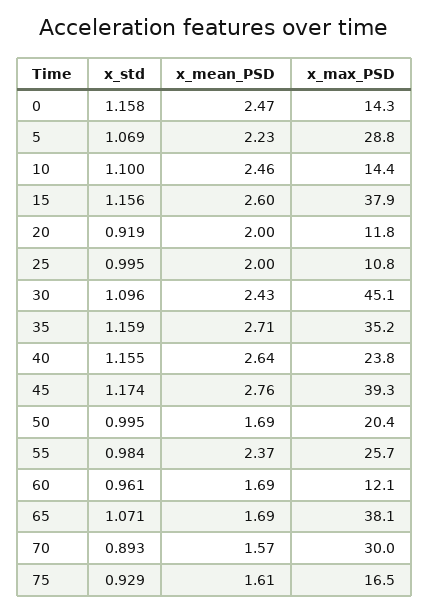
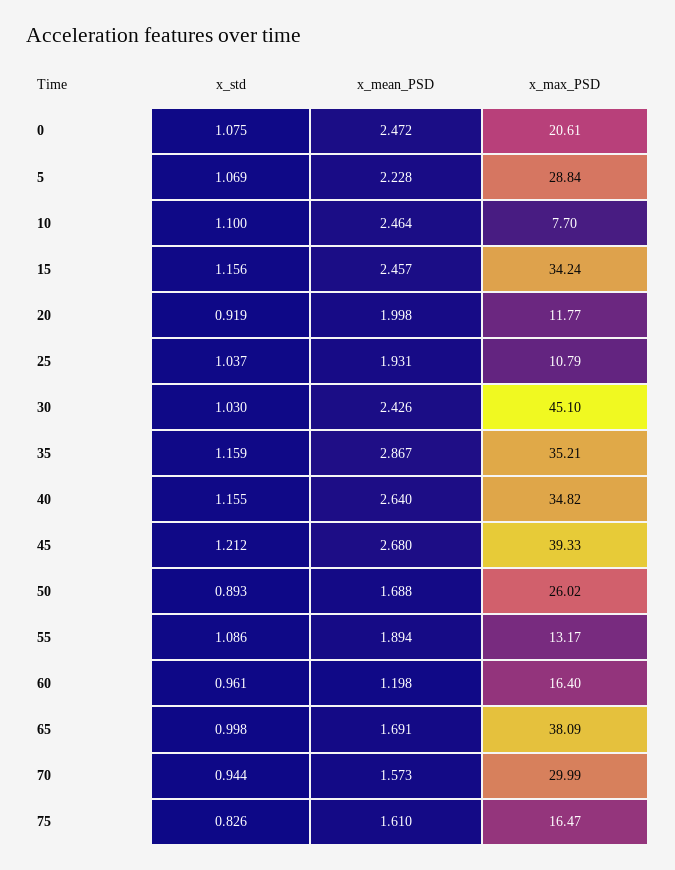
x_std, 0: 1.158 -> 1.075
x_max_PSD, 0: 14.3 -> 20.61
x_max_PSD, 10: 14.4 -> 7.7
x_mean_PSD, 15: 2.6 -> 2.457
x_max_PSD, 15: 37.9 -> 34.24
x_std, 25: 0.995 -> 1.037
x_mean_PSD, 25: 2 -> 1.931
x_std, 30: 1.096 -> 1.03
x_mean_PSD, 35: 2.71 -> 2.867
x_max_PSD, 40: 23.8 -> 34.82
x_std, 45: 1.174 -> 1.212
x_mean_PSD, 45: 2.76 -> 2.68
x_std, 50: 0.995 -> 0.893
x_max_PSD, 50: 20.4 -> 26.02
x_std, 55: 0.984 -> 1.086
x_mean_PSD, 55: 2.37 -> 1.894
x_max_PSD, 55: 25.7 -> 13.17
x_mean_PSD, 60: 1.69 -> 1.198
x_max_PSD, 60: 12.1 -> 16.4
x_std, 65: 1.071 -> 0.998
x_std, 70: 0.893 -> 0.944
x_std, 75: 0.929 -> 0.826

